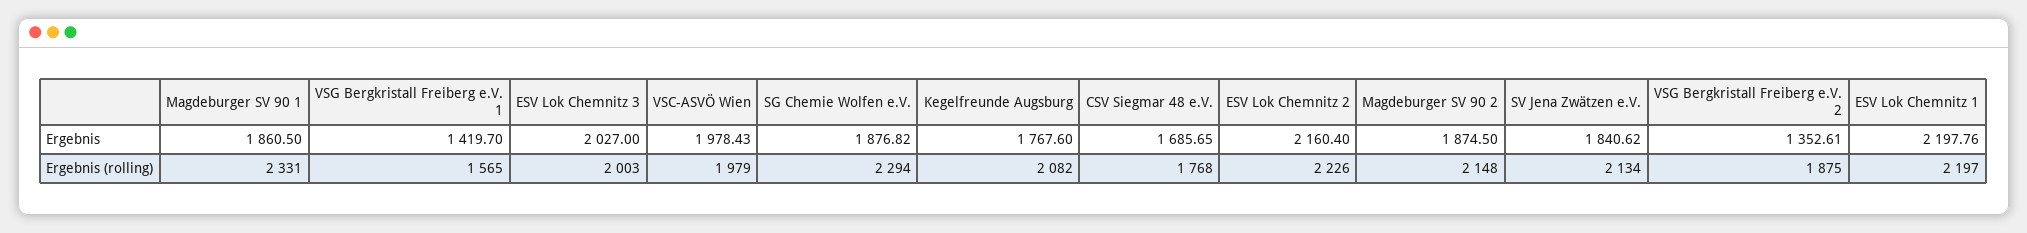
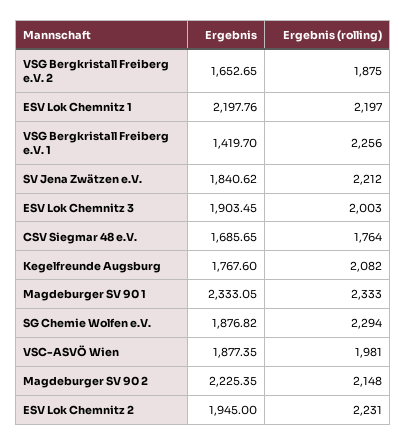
Magdeburger SV 90 1, Ergebnis: 1860.5 -> 2333.05
ESV Lok Chemnitz 3, Ergebnis: 2027 -> 1903.45
VSC-ASVÖ Wien, Ergebnis: 1978.43 -> 1877.35
ESV Lok Chemnitz 2, Ergebnis: 2160.4 -> 1945
Magdeburger SV 90 2, Ergebnis: 1874.5 -> 2225.35
VSG Bergkristall Freiberg e.V. 2, Ergebnis: 1352.61 -> 1652.65
Magdeburger SV 90 1, Ergebnis (rolling): 2331 -> 2333
VSG Bergkristall Freiberg e.V. 1, Ergebnis (rolling): 1565 -> 2256
VSC-ASVÖ Wien, Ergebnis (rolling): 1979 -> 1981
CSV Siegmar 48 e.V., Ergebnis (rolling): 1768 -> 1764
ESV Lok Chemnitz 2, Ergebnis (rolling): 2226 -> 2231
SV Jena Zwätzen e.V., Ergebnis (rolling): 2134 -> 2212

